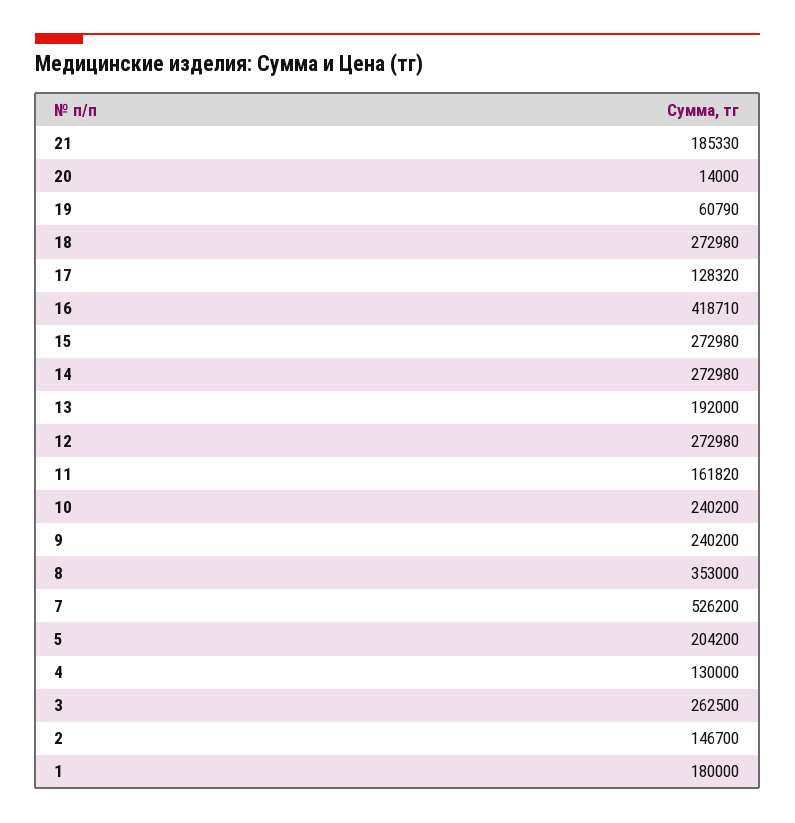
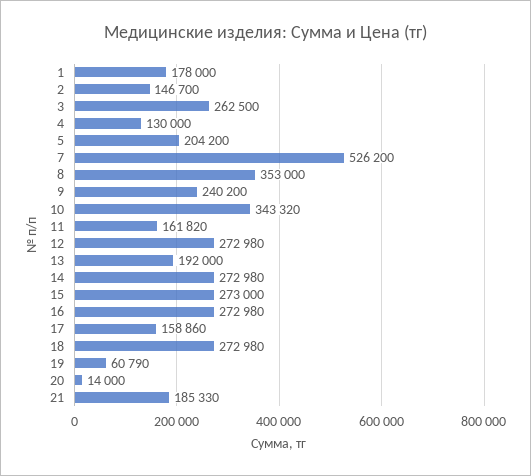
17: 128320 -> 158860
16: 418710 -> 272980
15: 272980 -> 273000
10: 240200 -> 343320
1: 180000 -> 178000

